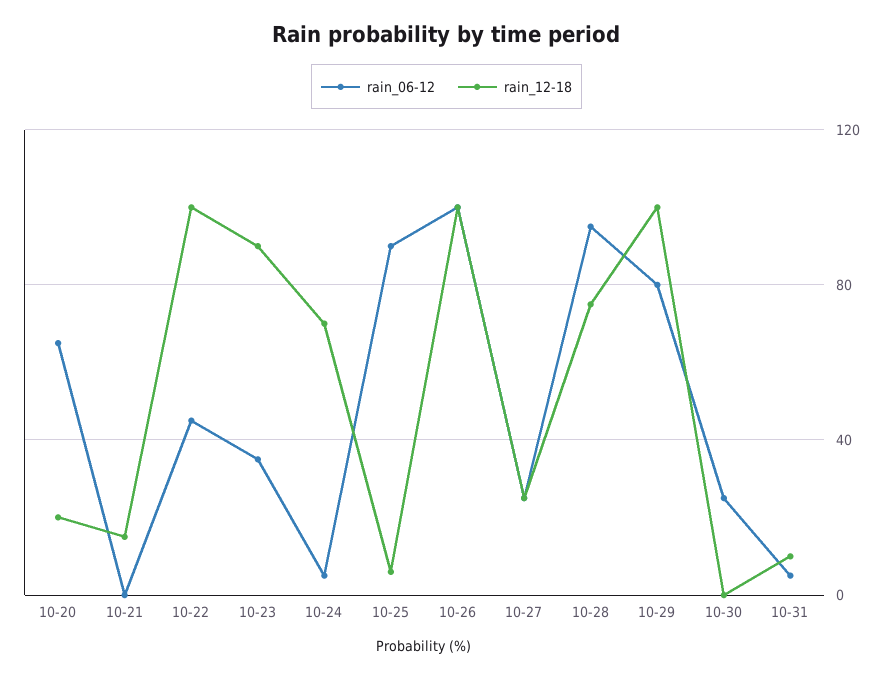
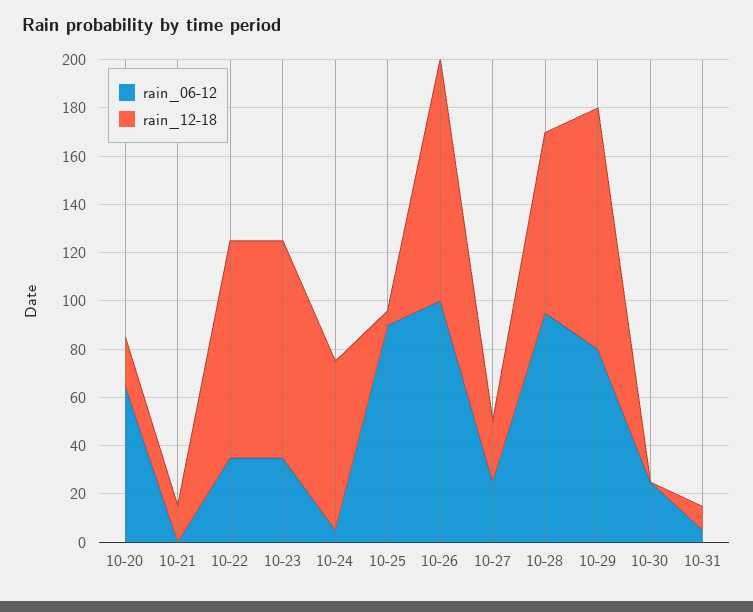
rain_06-12, 10-22: 45 -> 35
rain_12-18, 10-22: 100 -> 90

